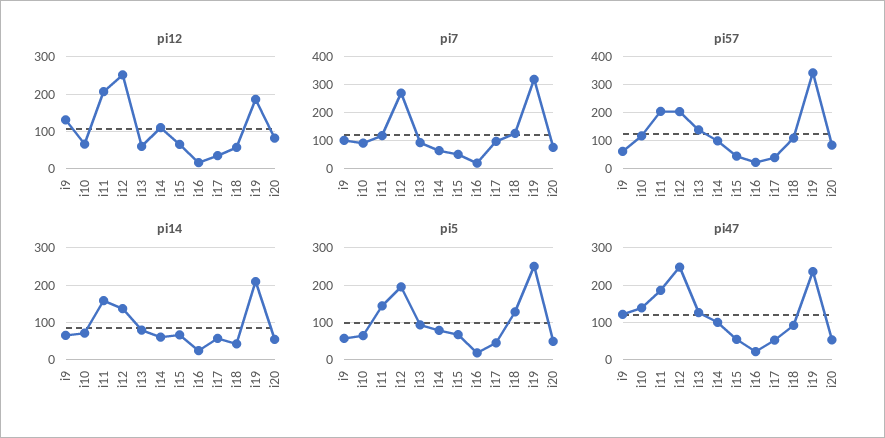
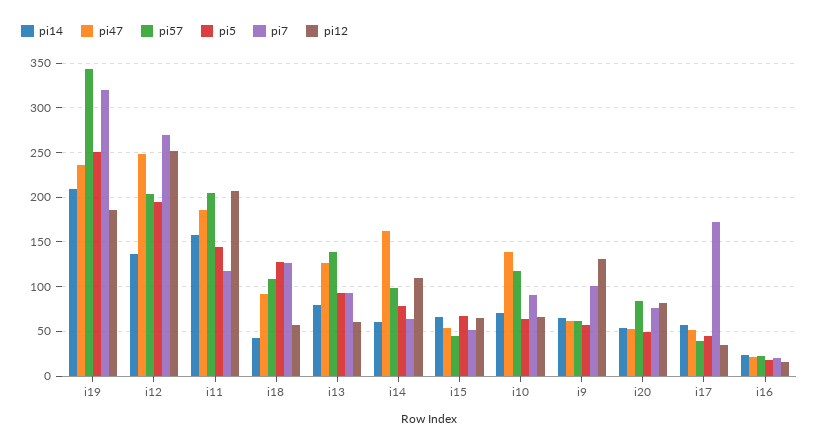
pi7, i17: 100 -> 170
pi47, i9: 120 -> 60
pi47, i14: 100 -> 160

